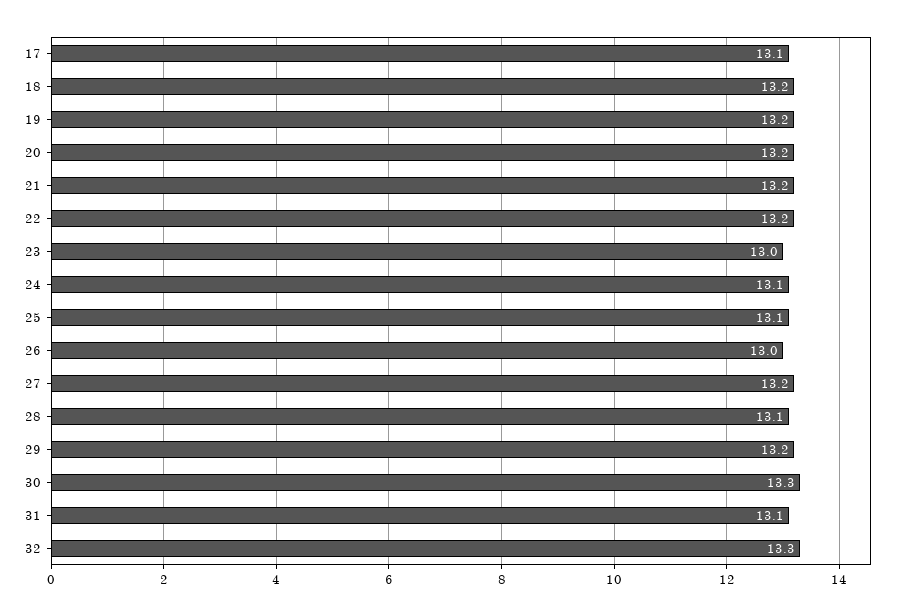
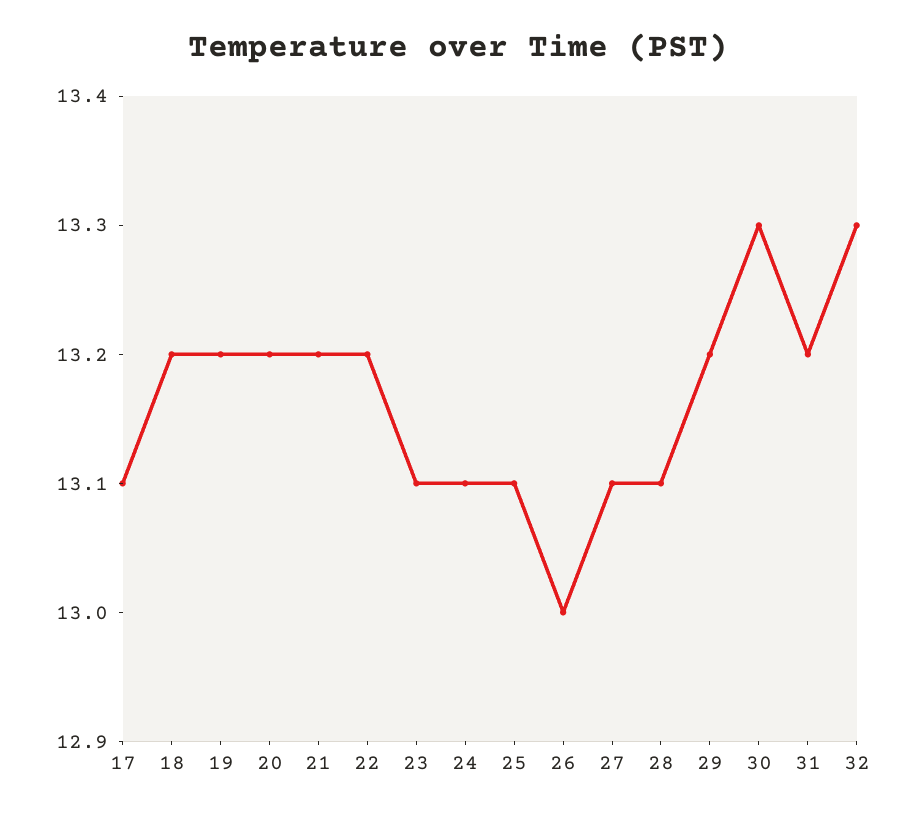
23: 13 -> 13.1
27: 13.2 -> 13.1
31: 13.1 -> 13.2

